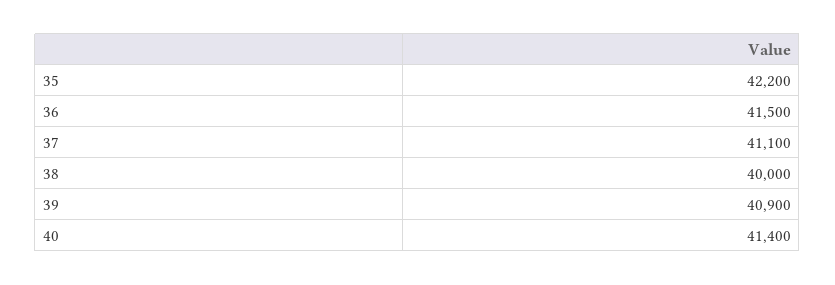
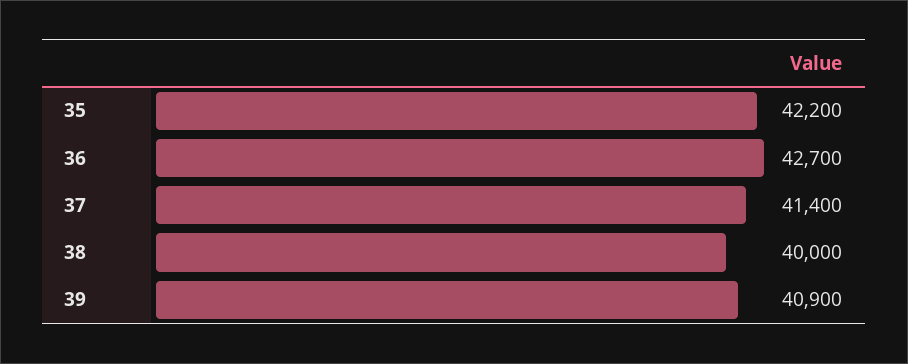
36: 41500 -> 42700
37: 41100 -> 41400
40: 41400 -> none

